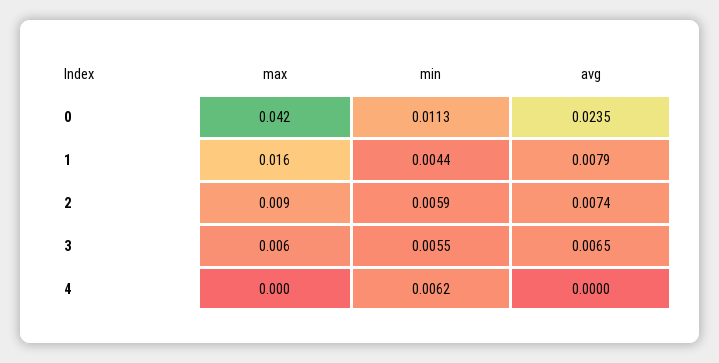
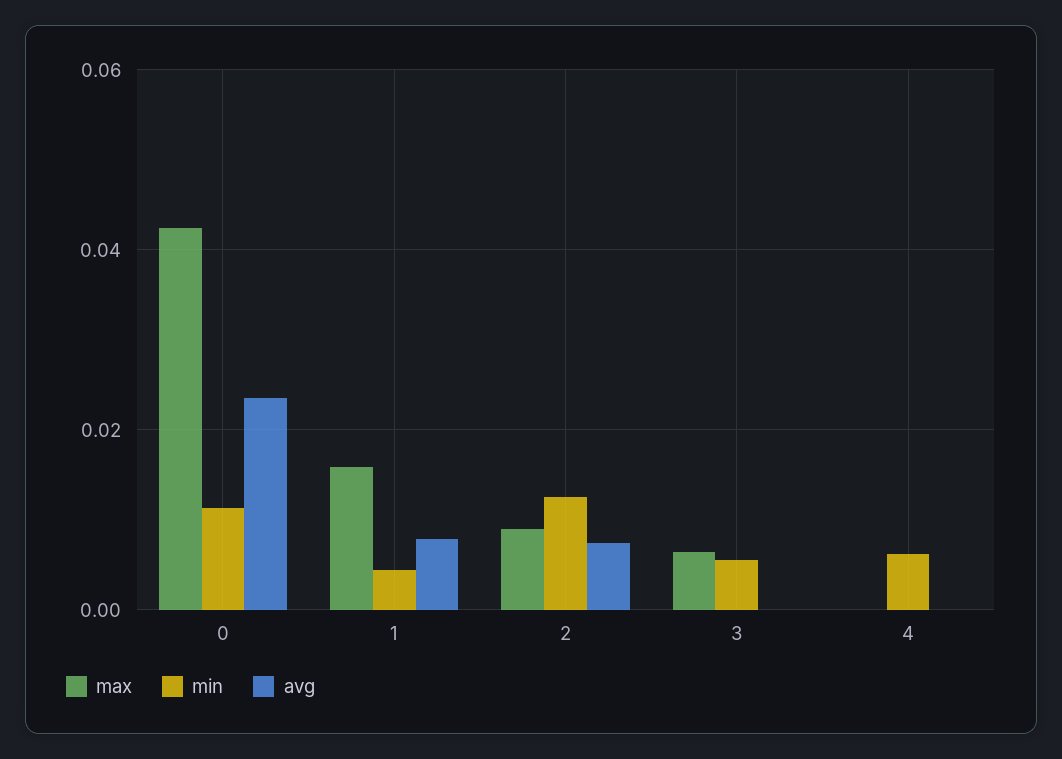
min, 2: 0.0059 -> 0.012
avg, 3: 0.0065 -> 0

